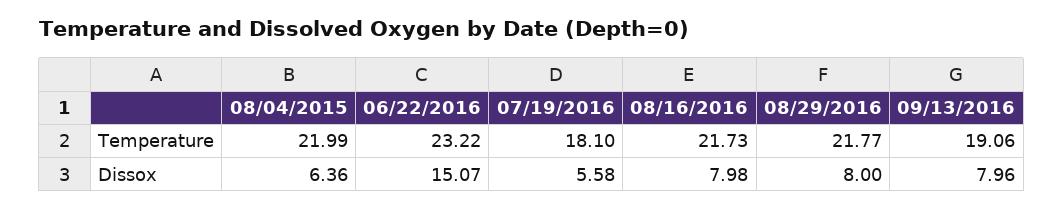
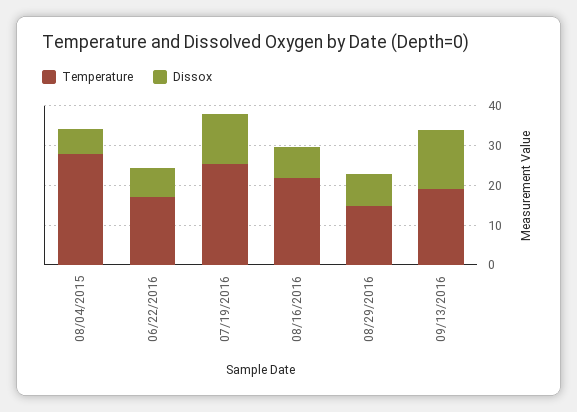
Temperature, 08/04/2015: 21.99 -> 27.5
Temperature, 06/22/2016: 23.22 -> 17.5
Temperature, 07/19/2016: 18.1 -> 25
Temperature, 08/29/2016: 21.77 -> 15
Dissox, 06/22/2016: 15.07 -> 7.5
Dissox, 07/19/2016: 5.58 -> 12.5
Dissox, 09/13/2016: 7.96 -> 15

